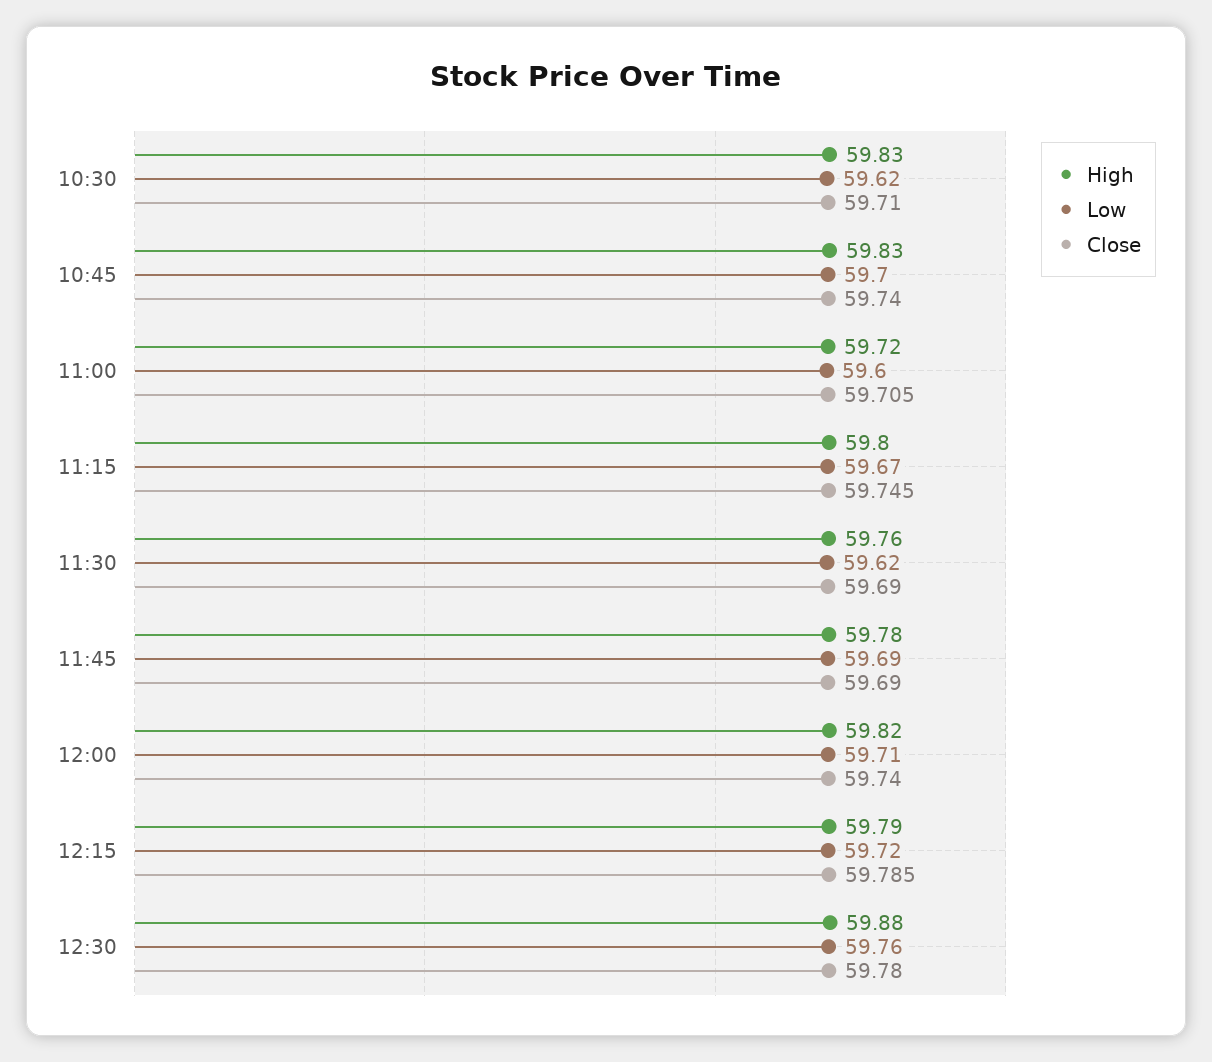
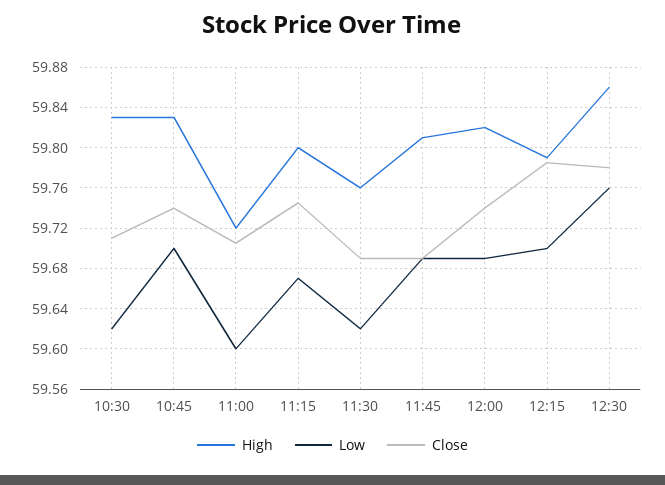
High, 11:45: 59.78 -> 59.81
Low, 12:00: 59.71 -> 59.69
Low, 12:15: 59.72 -> 59.7
High, 12:30: 59.88 -> 59.86

